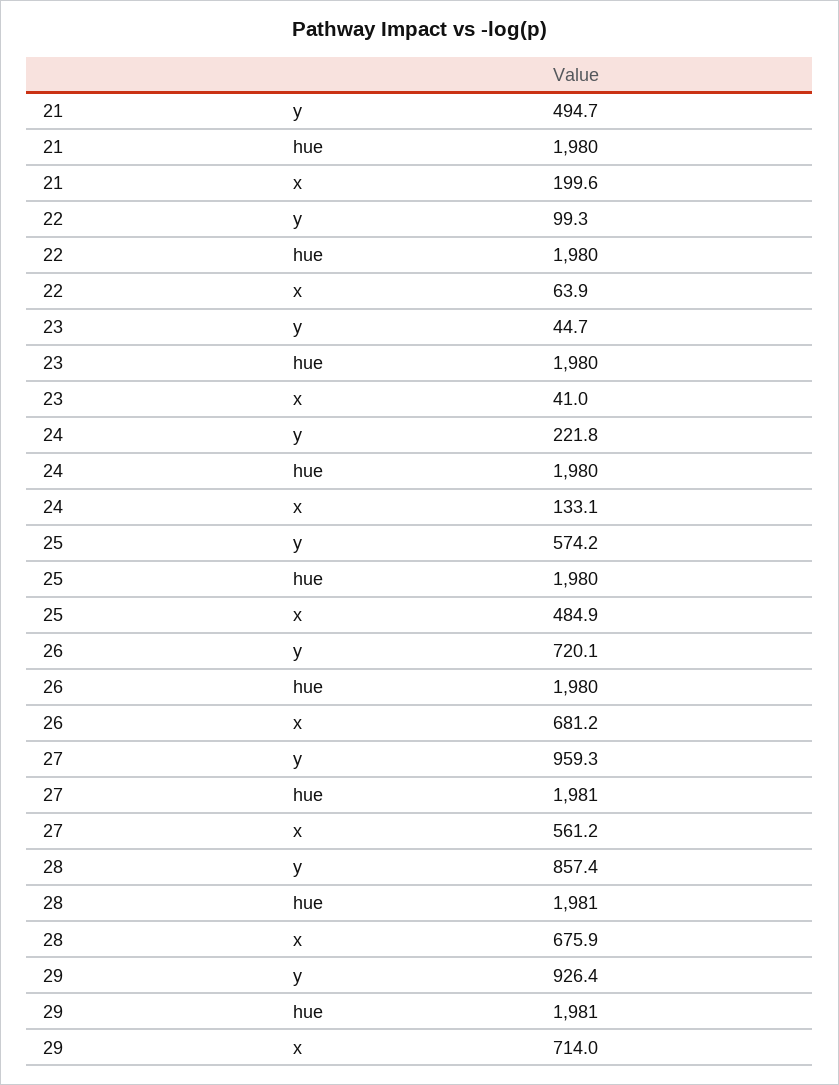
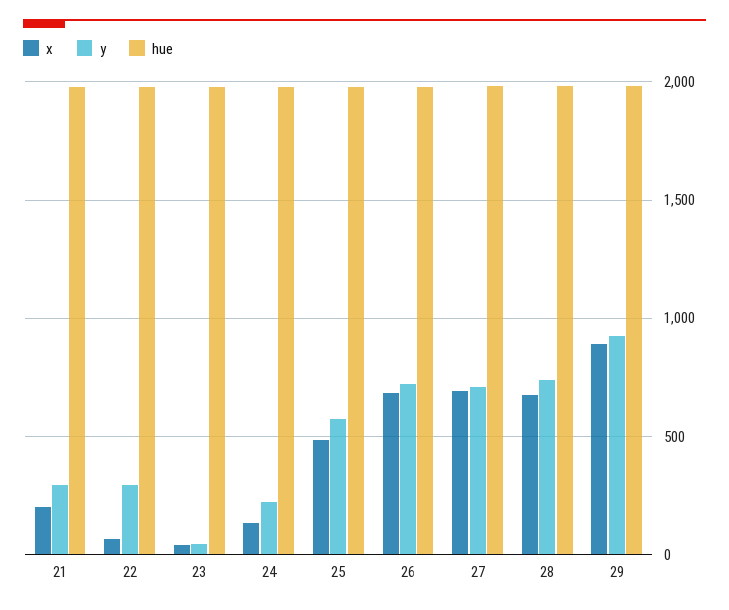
y, 21: 494.7 -> 300
y, 22: 99.3 -> 300
y, 27: 959.3 -> 700
x, 27: 561.2 -> 700
y, 28: 857.4 -> 750
x, 29: 714 -> 900

